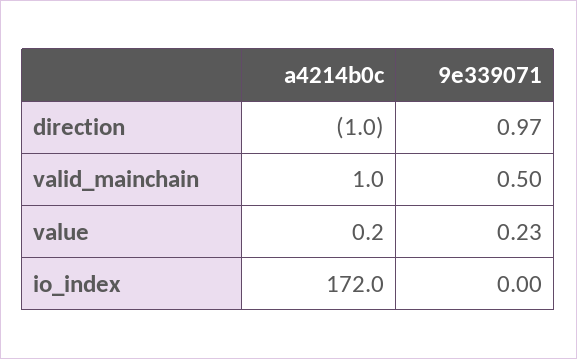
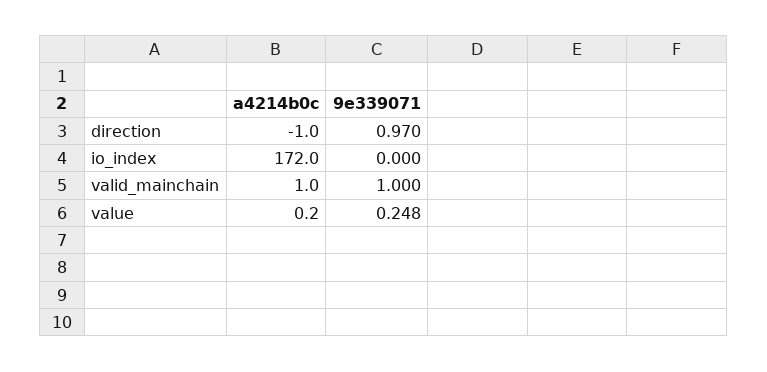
9e339071, valid_mainchain: 0.5 -> 1
9e339071, value: 0.23 -> 0.248

